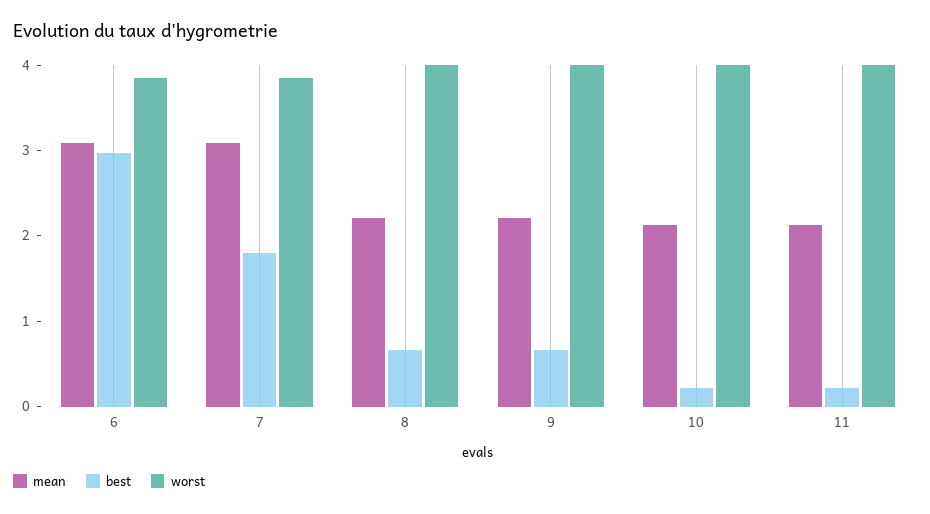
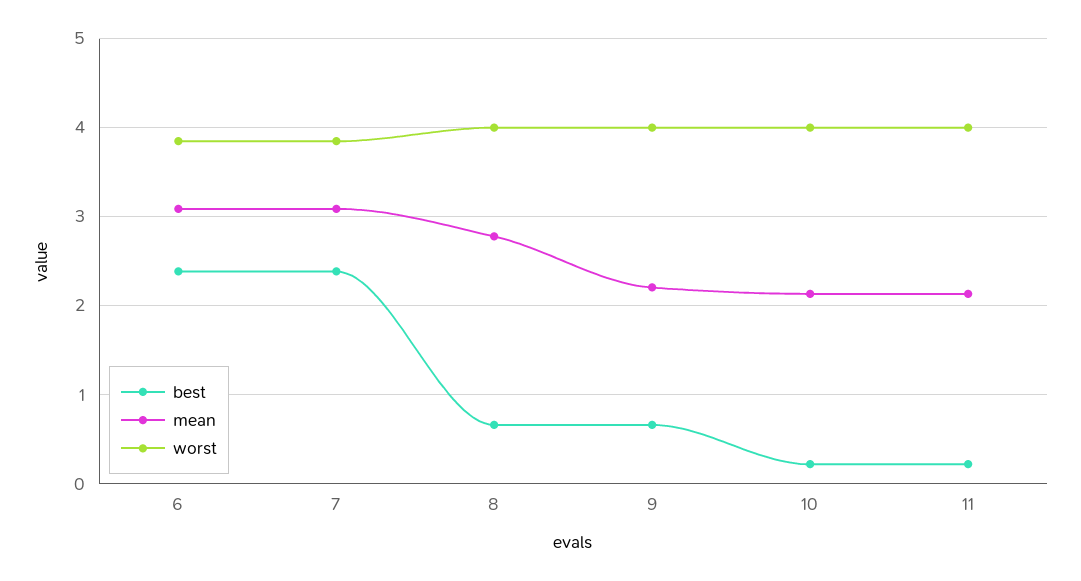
best, 6: 3 -> 2.4
best, 7: 1.8 -> 2.4
mean, 8: 2.2 -> 2.8

